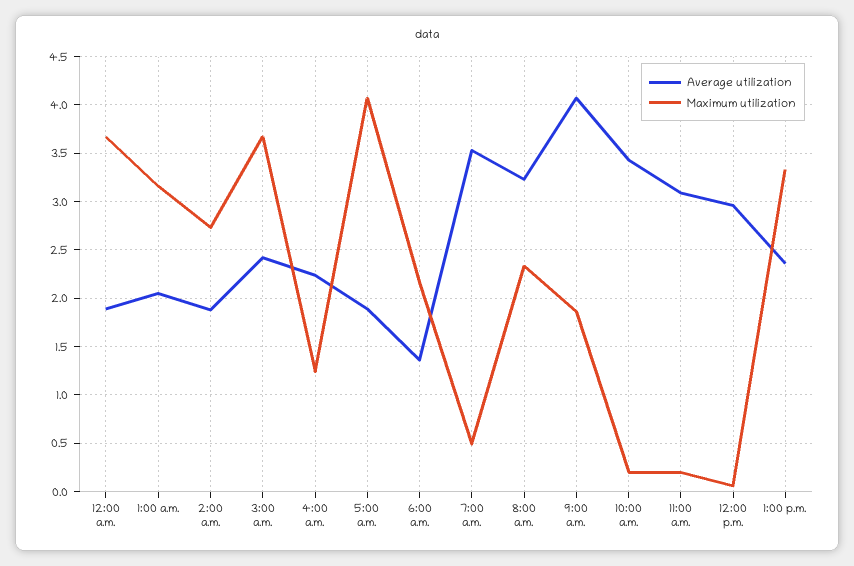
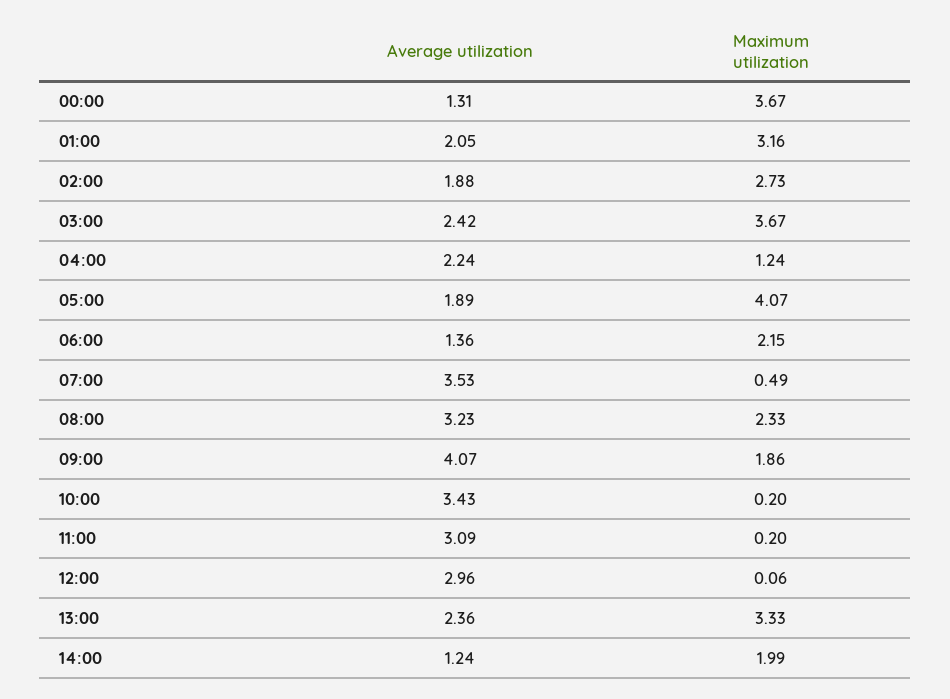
Average utilization, 12:00 a.m.: 1.9 -> 1.31
Average utilization, 14:00: none -> 1.24
Maximum utilization, 14:00: none -> 1.99

